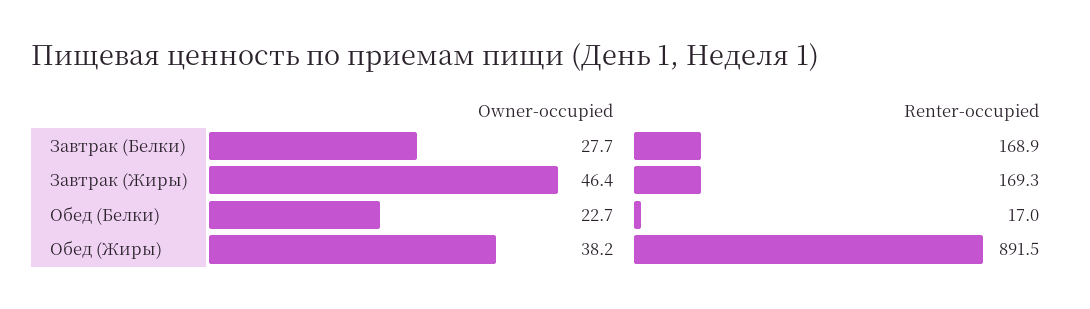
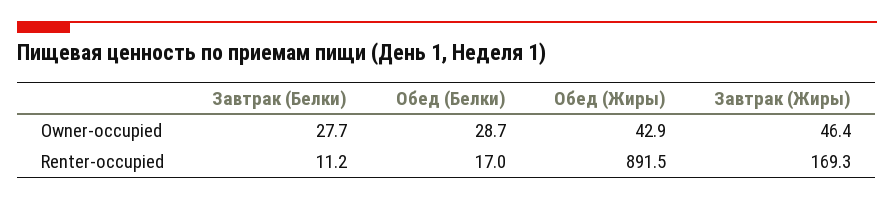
Renter-occupied, Завтрак (Белки): 168.9 -> 11.2
Owner-occupied, Обед (Белки): 22.7 -> 28.7
Owner-occupied, Обед (Жиры): 38.2 -> 42.9

